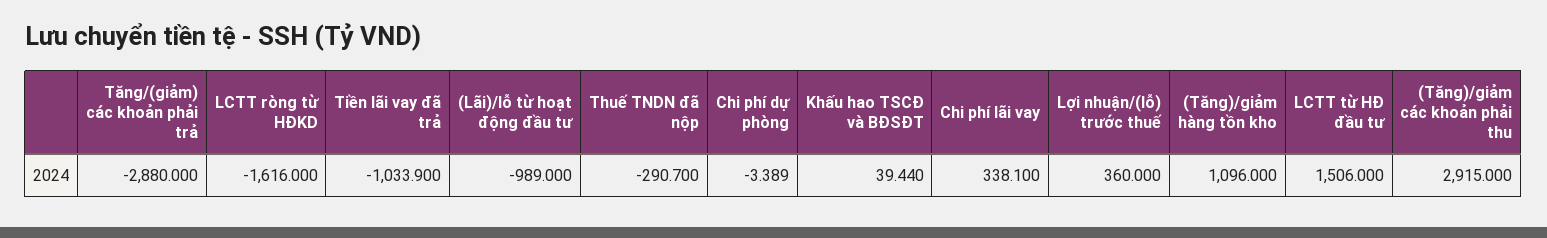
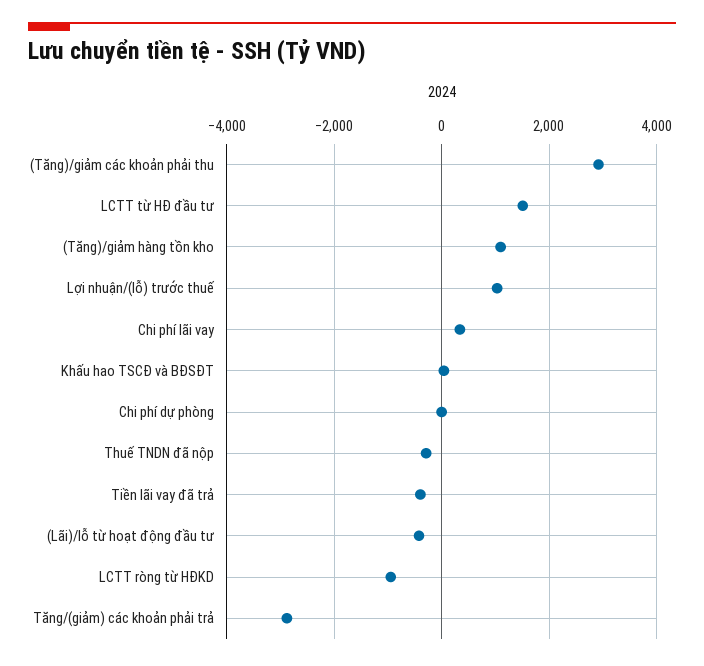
LCTT ròng từ HĐKD: -1616 -> -1000
Tiền lãi vay đã trả: -1033.9 -> -400
(Lãi)/lỗ từ hoạt động đầu tư: -989 -> -400
Lợi nhuận/(lỗ) trước thuế: 360 -> 1000

